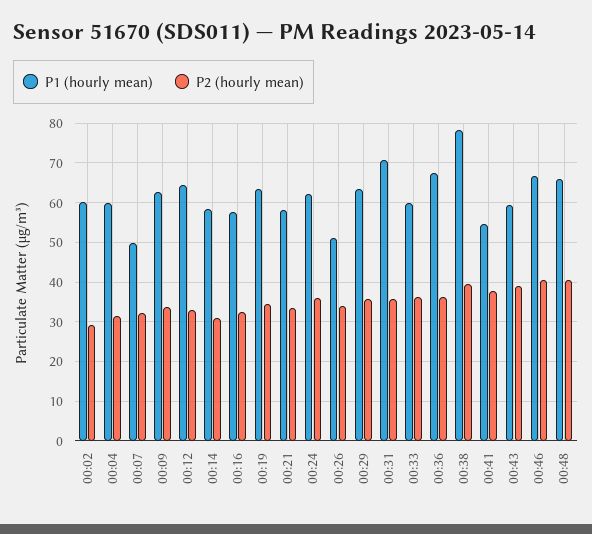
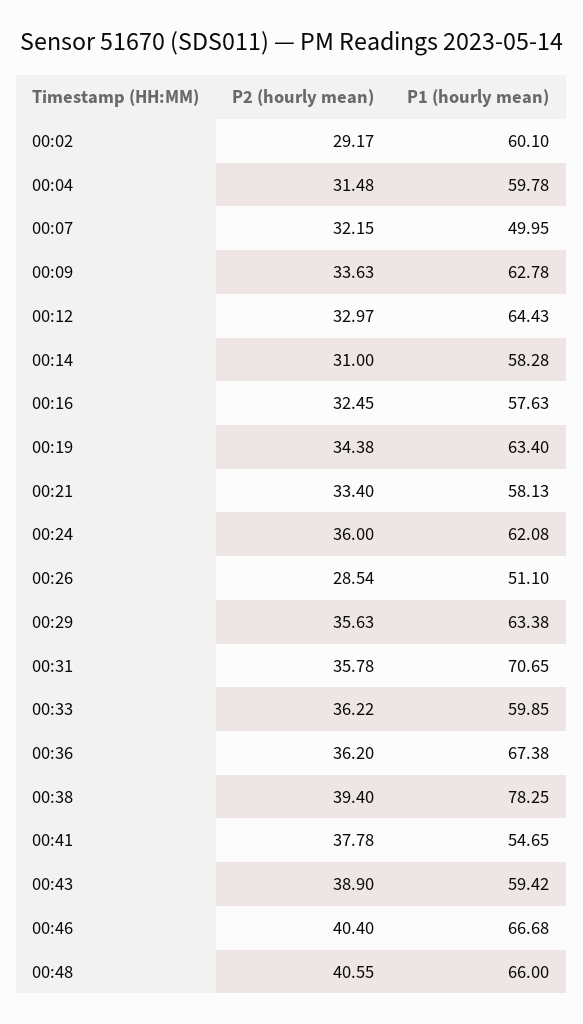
P2 (hourly mean), 00:26: 34 -> 28.54

